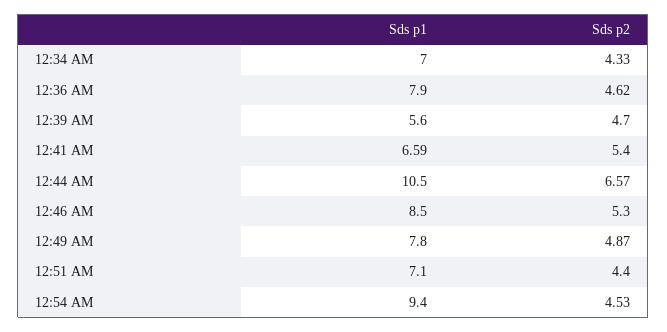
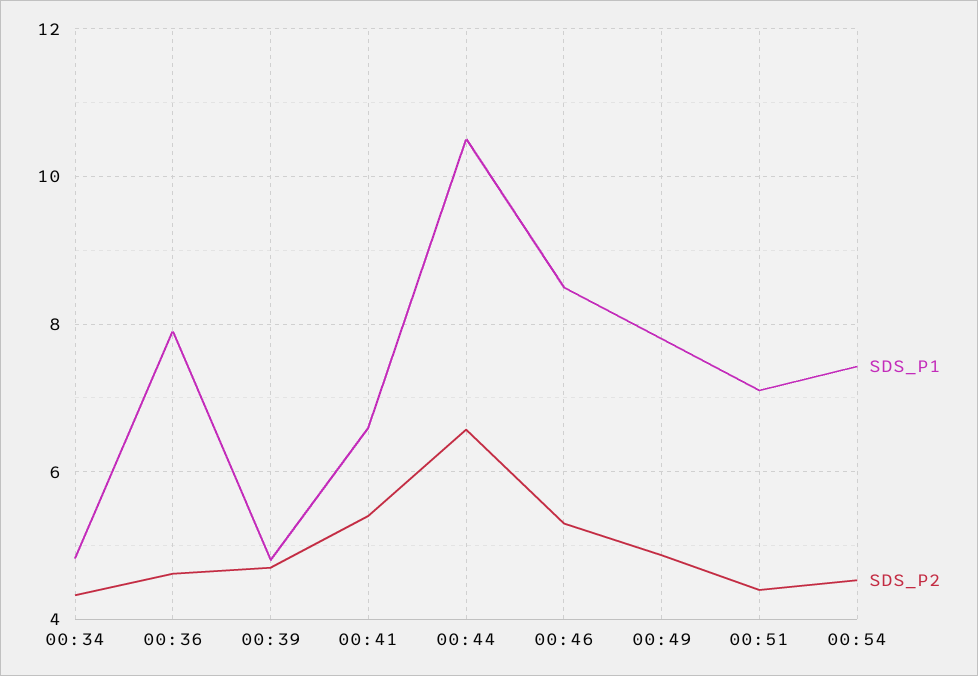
Sds p1, 12:34 AM: 7 -> 4.8
Sds p1, 12:39 AM: 5.6 -> 4.8
Sds p1, 12:54 AM: 9.4 -> 7.4

